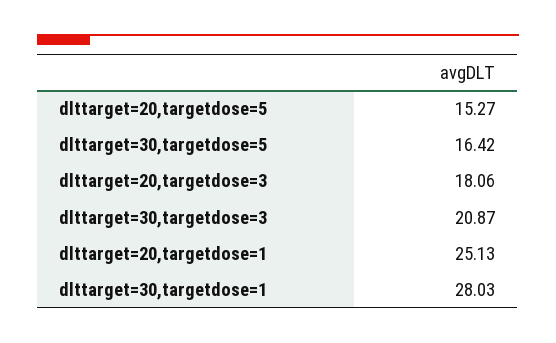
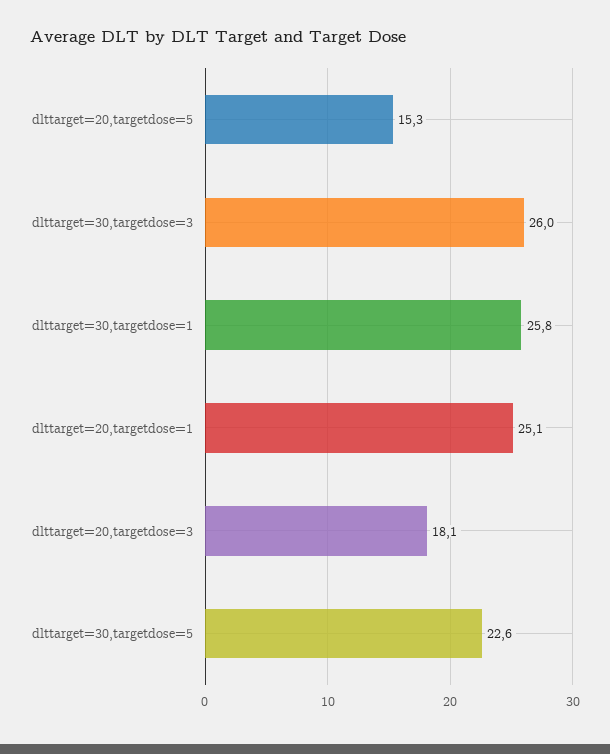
dlttarget=30,targetdose=5: 16.42 -> 22.6
dlttarget=30,targetdose=3: 20.87 -> 26
dlttarget=30,targetdose=1: 28.03 -> 25.8

